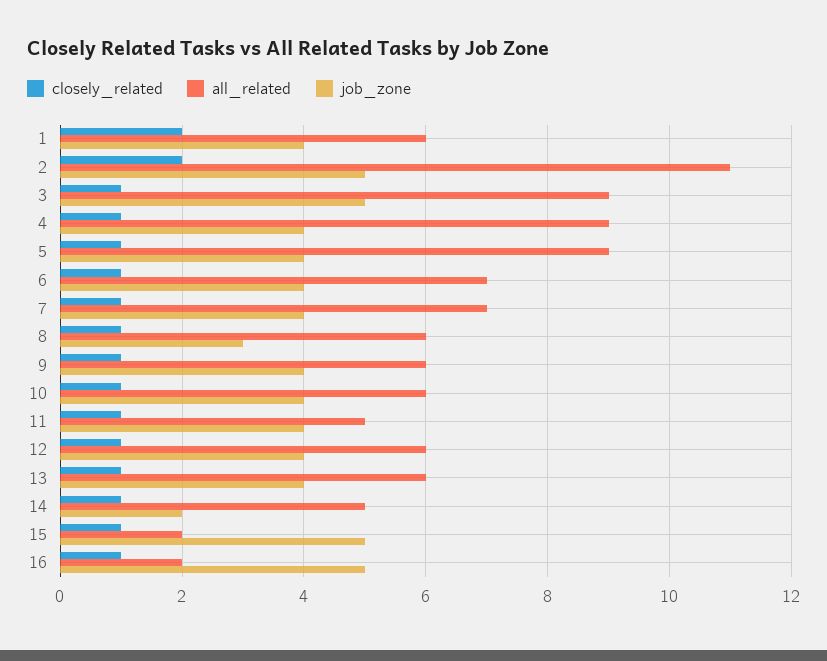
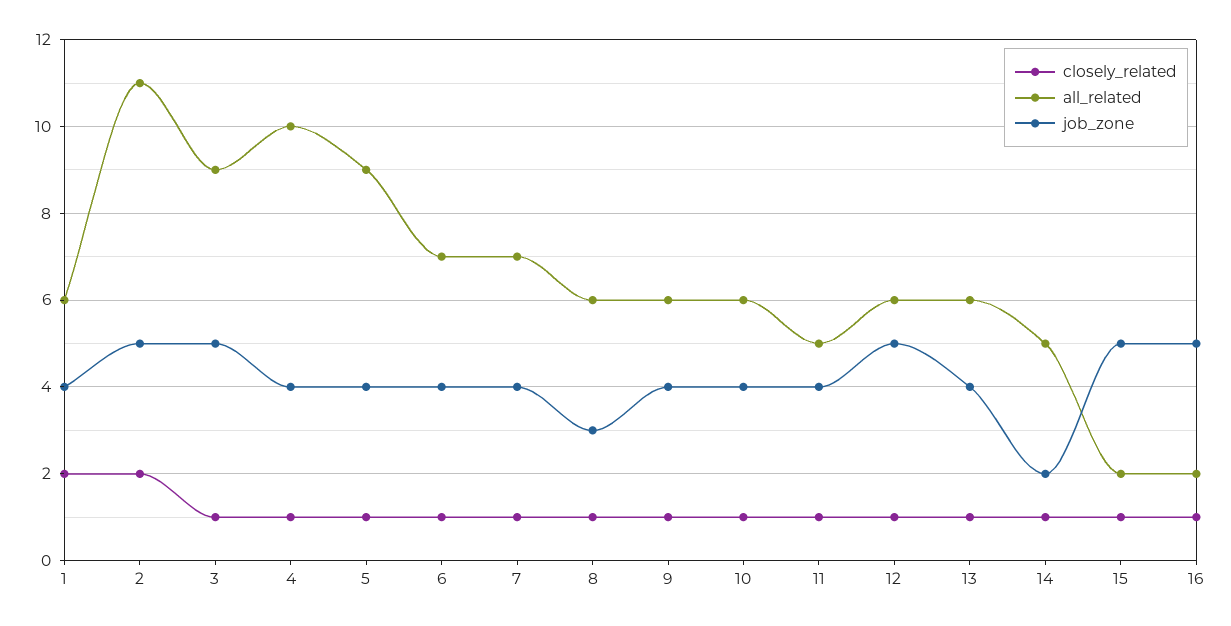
all_related, 4: 9 -> 10
job_zone, 12: 4 -> 5

